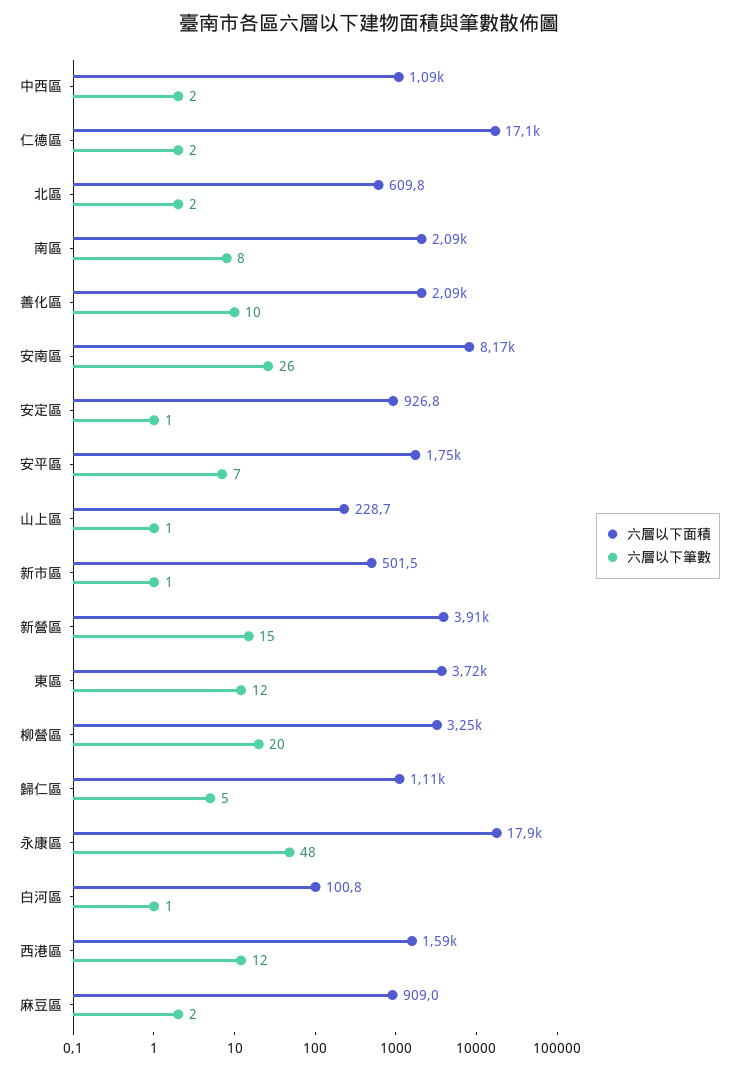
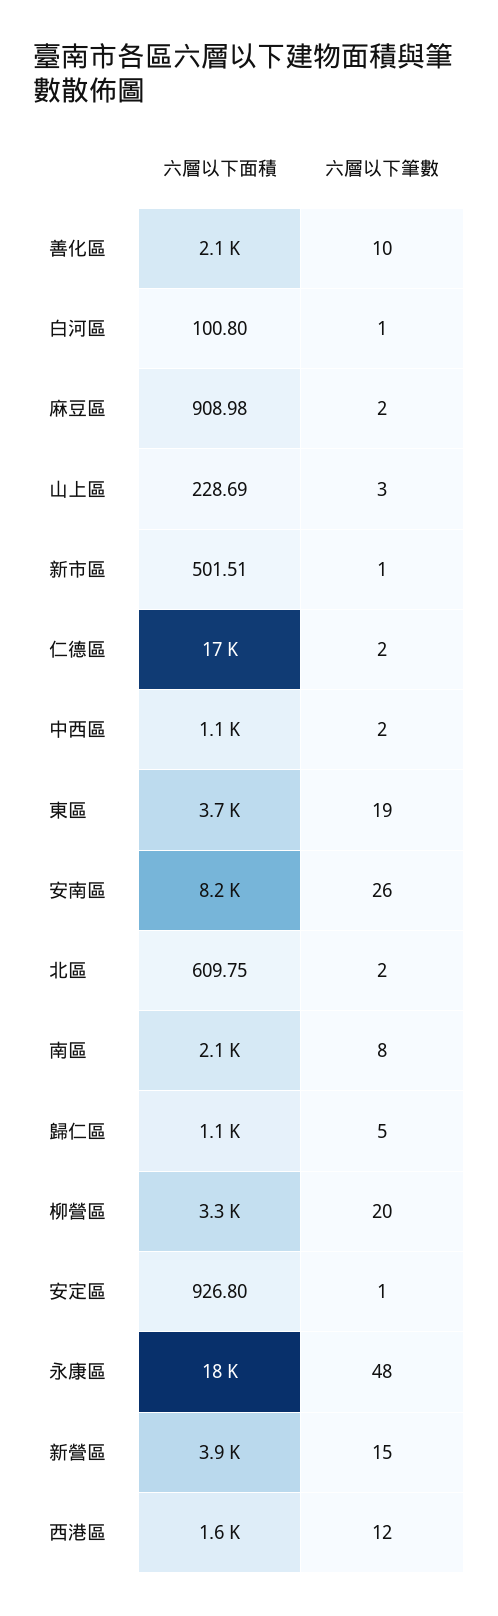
六層以下面積, 安平區: 1750 -> none
六層以下筆數, 安平區: 7 -> none
六層以下筆數, 山上區: 1 -> 3
六層以下筆數, 東區: 12 -> 19

